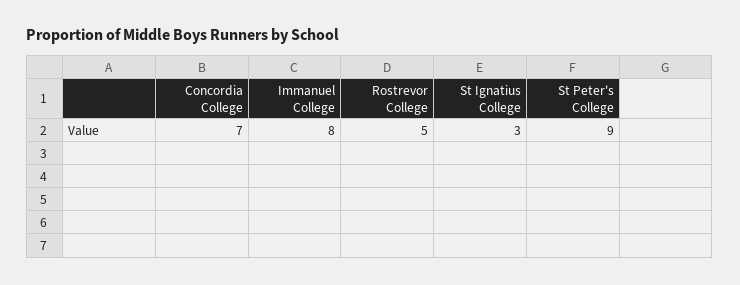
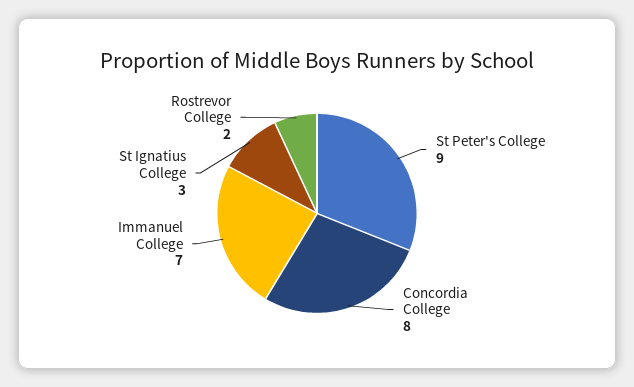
Concordia College: 7 -> 8
Immanuel College: 8 -> 7
Rostrevor College: 5 -> 2

